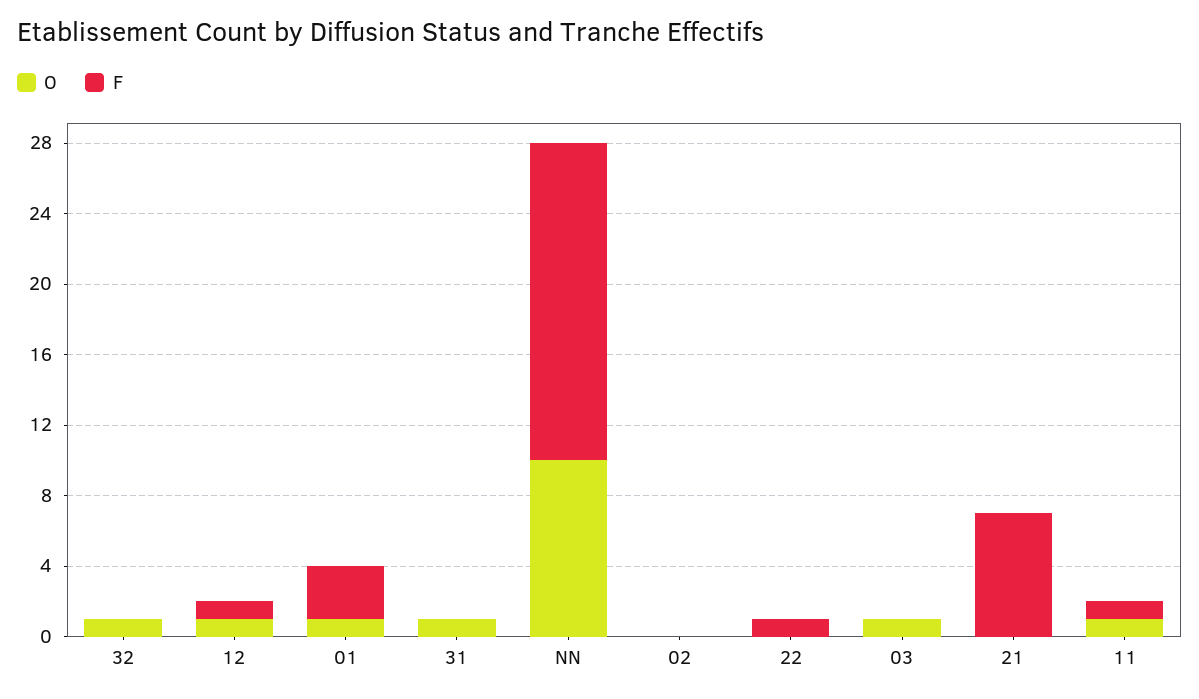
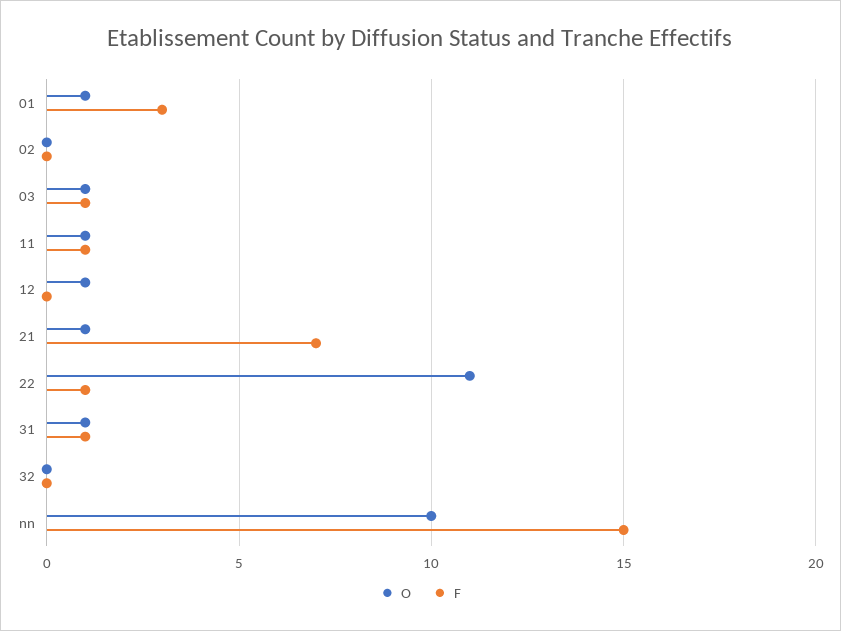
O, 32: 1 -> 0
F, 12: 1 -> 0
F, 31: 0 -> 1
F, NN: 18 -> 15
O, 22: 0 -> 11
F, 03: 0 -> 1
O, 21: 0 -> 1

